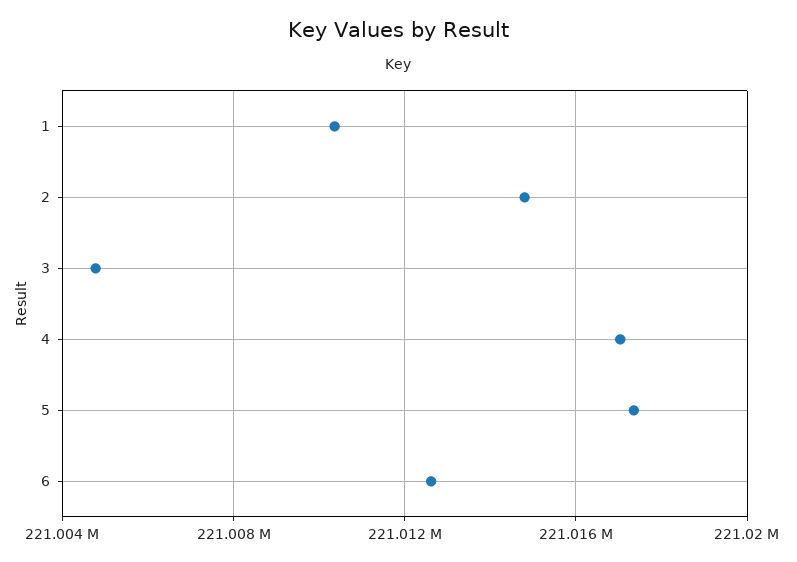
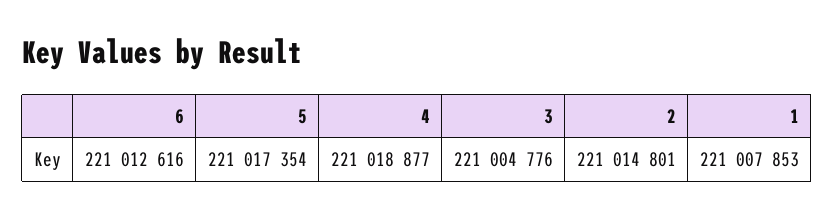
1: 221010500 -> 221007853
4: 221017000 -> 221018877

